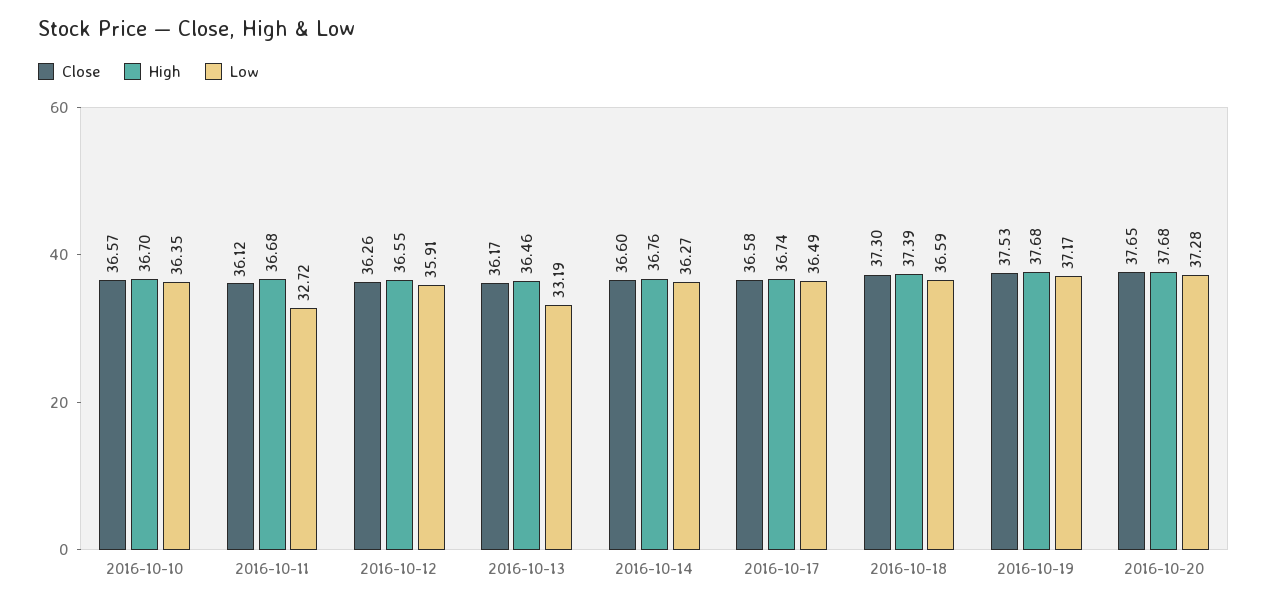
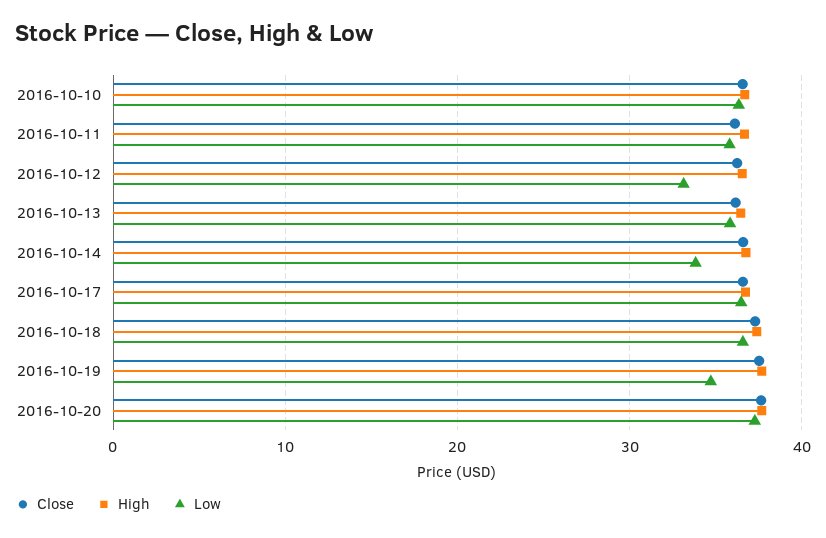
Low, 2016-10-11: 32.72 -> 36
Low, 2016-10-12: 35.91 -> 33
Low, 2016-10-13: 33.19 -> 36
Low, 2016-10-14: 36.27 -> 34
Low, 2016-10-19: 37.17 -> 35

